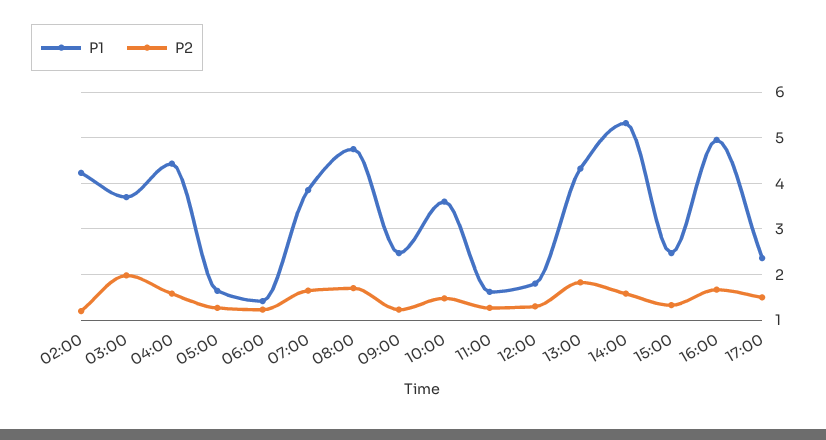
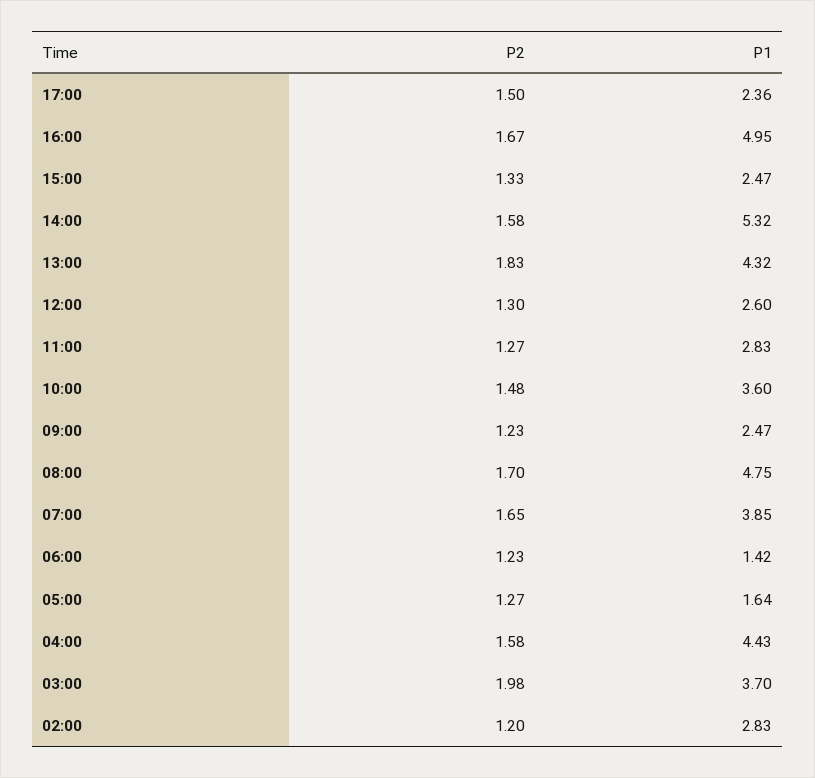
P1, 02:00: 4.2 -> 2.83
P1, 11:00: 1.6 -> 2.83
P1, 12:00: 1.8 -> 2.6

